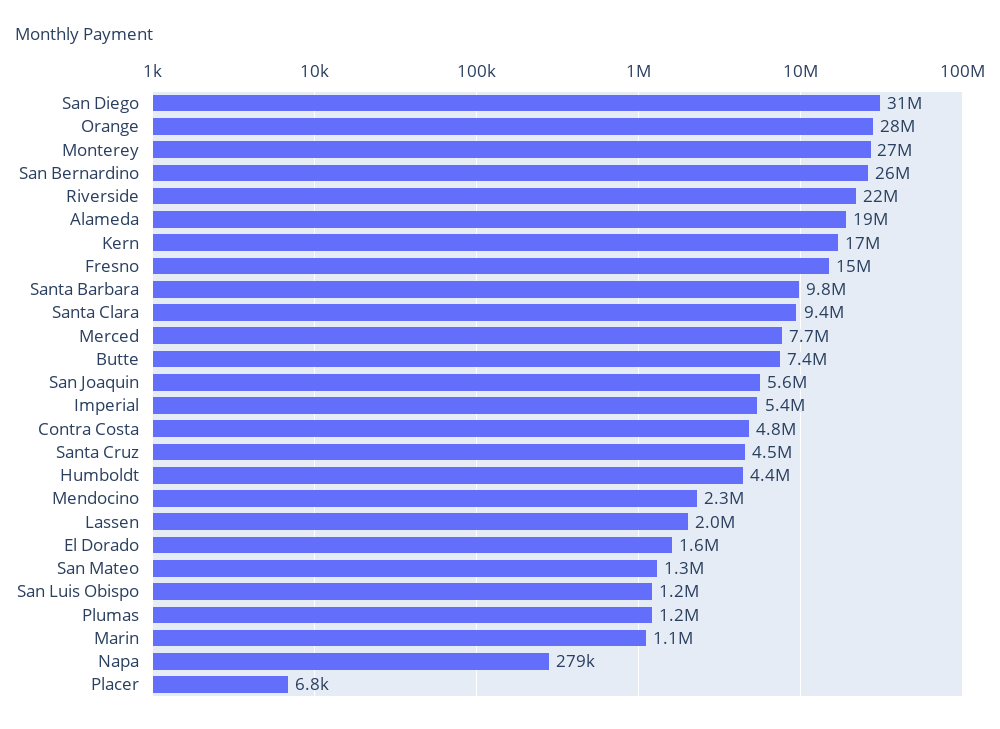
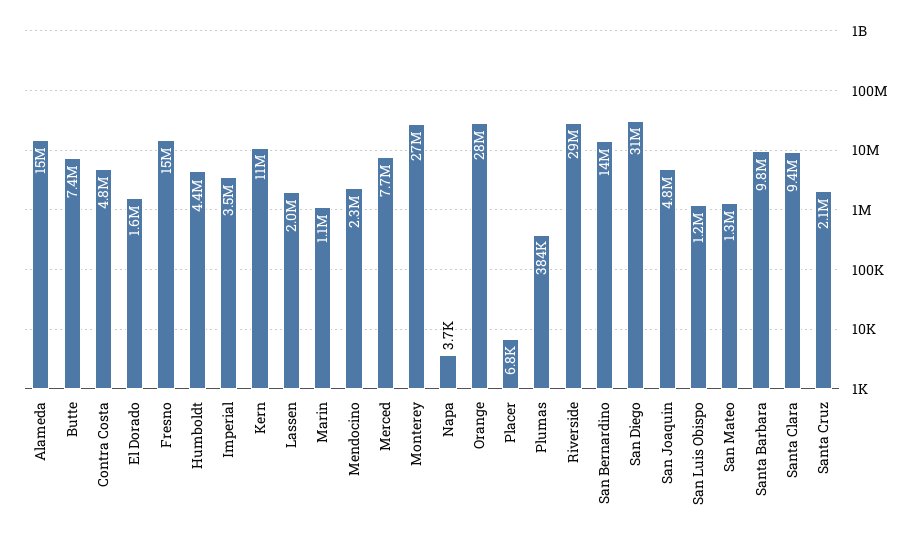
San Bernardino: 26000000 -> 14000000
Riverside: 22000000 -> 29000000
Alameda: 19000000 -> 15000000
Kern: 17000000 -> 11000000
San Joaquin: 5600000 -> 4800000
Imperial: 5400000 -> 3500000
Santa Cruz: 4500000 -> 2100000
Plumas: 1200000 -> 384000
Napa: 279000 -> 3700

